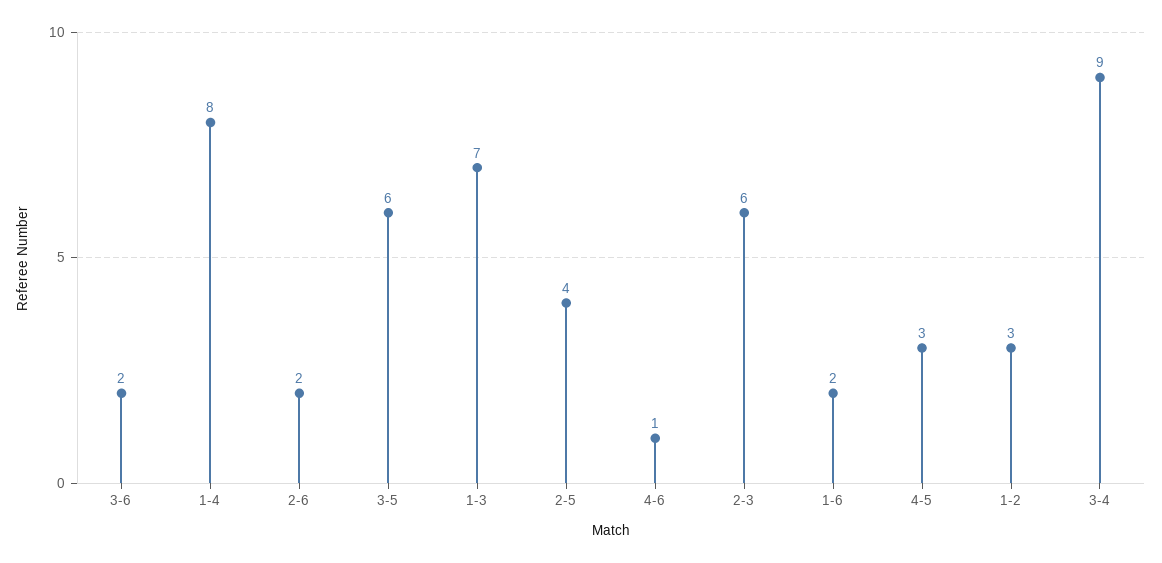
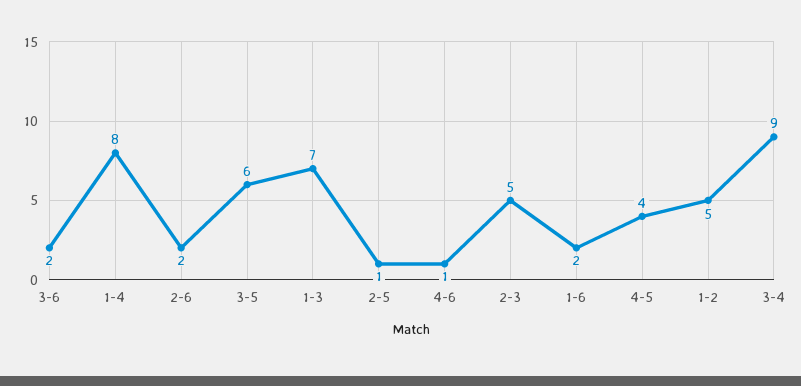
2-5: 4 -> 1
2-3: 6 -> 5
4-5: 3 -> 4
1-2: 3 -> 5

